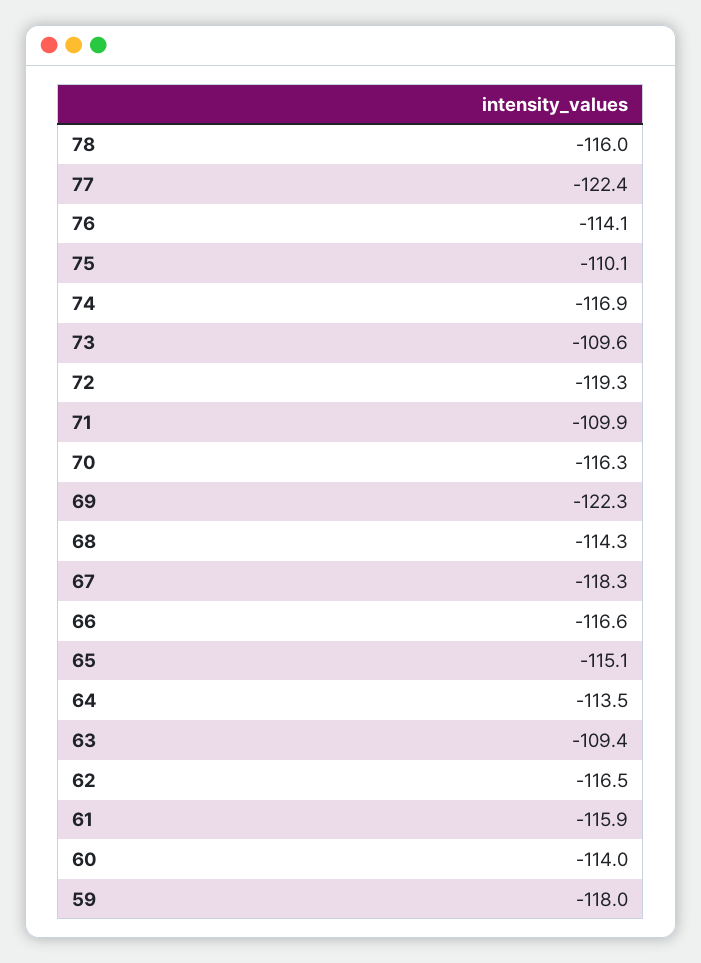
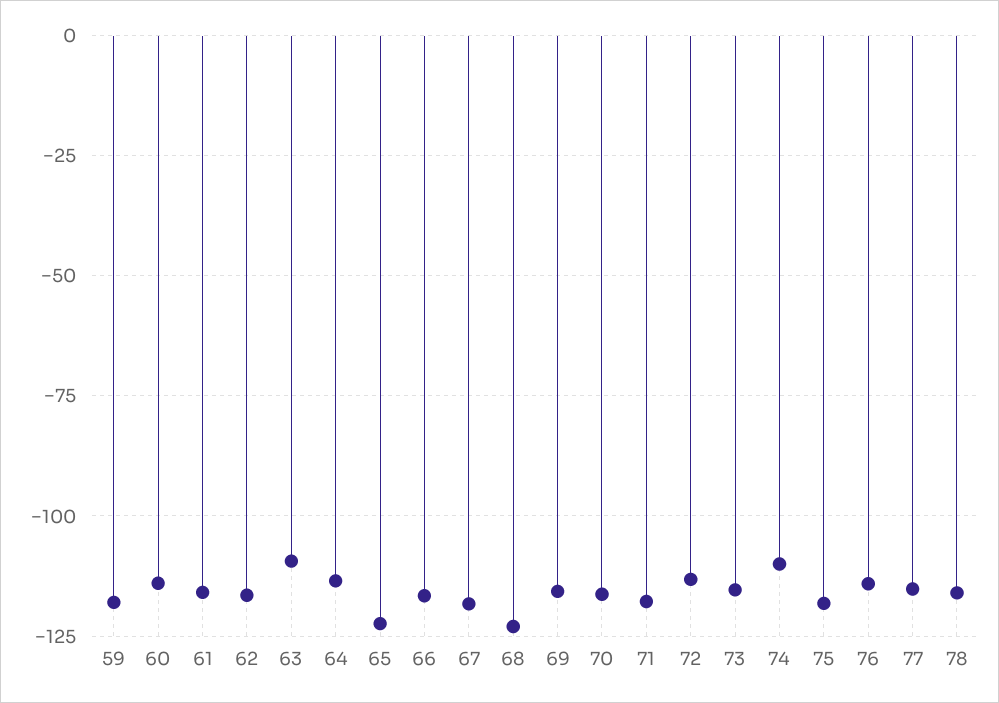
77: -122.4 -> -115
75: -110.1 -> -117.5
74: -116.9 -> -110
73: -109.6 -> -115
72: -119.3 -> -112.5
71: -109.9 -> -117.5
69: -122.3 -> -115
68: -114.3 -> -122.5
65: -115.1 -> -122.5

